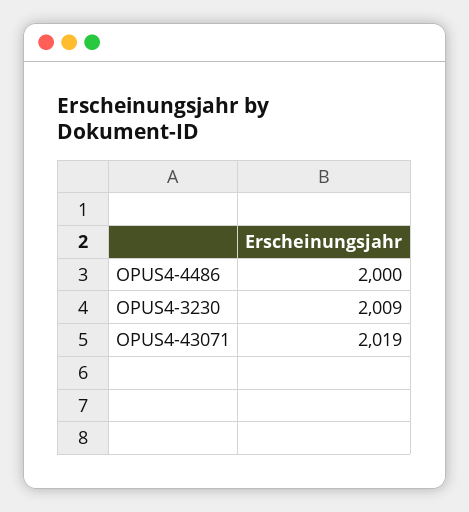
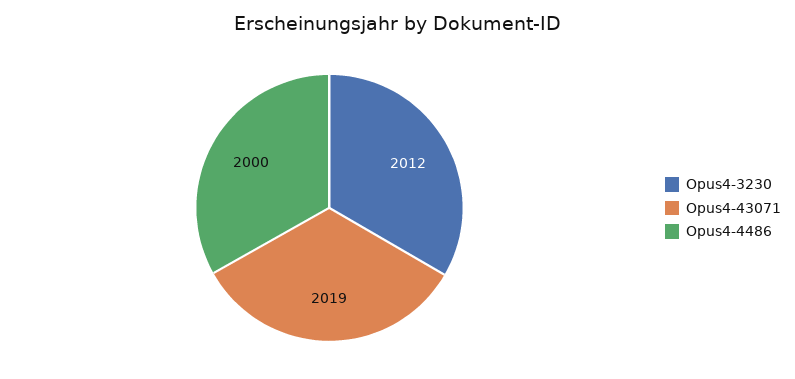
OPUS4-3230: 2009 -> 2012

